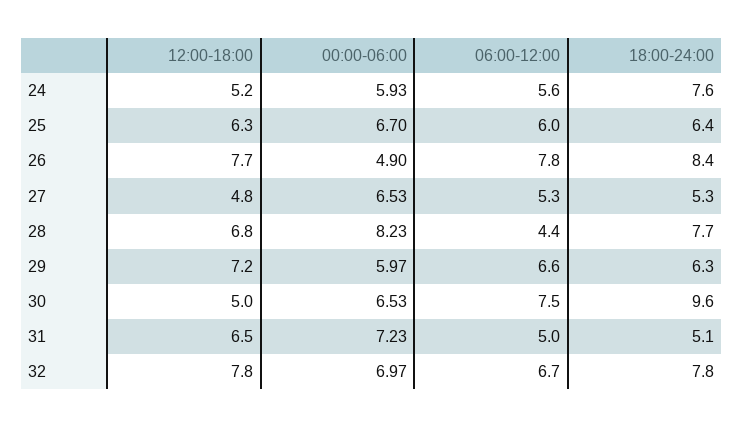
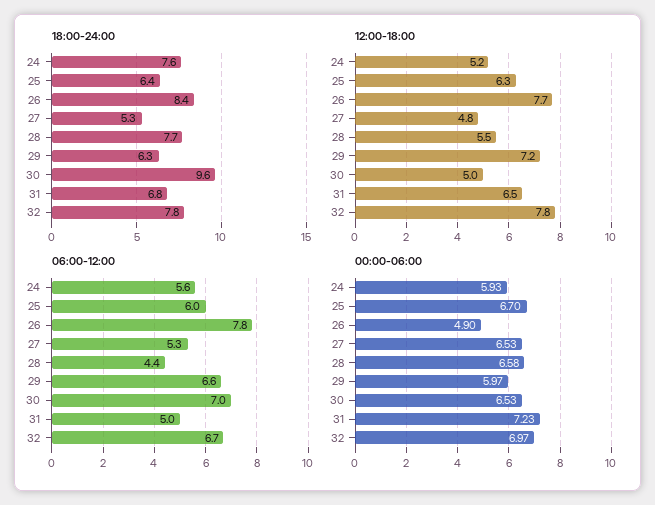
12:00-18:00, 28: 6.8 -> 5.5
00:00-06:00, 28: 8.23 -> 6.58
06:00-12:00, 30: 7.5 -> 7
18:00-24:00, 31: 5.1 -> 6.8

